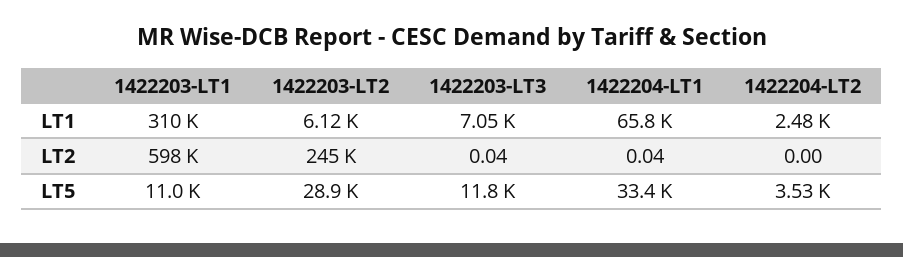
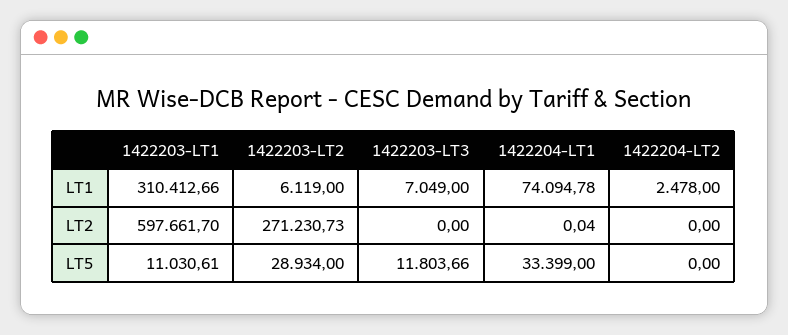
1422204-LT1, LT1: 65800 -> 74094.78
1422203-LT2, LT2: 245000 -> 271230.73
1422203-LT3, LT2: 0.04 -> 0
1422204-LT2, LT5: 3530 -> 0

